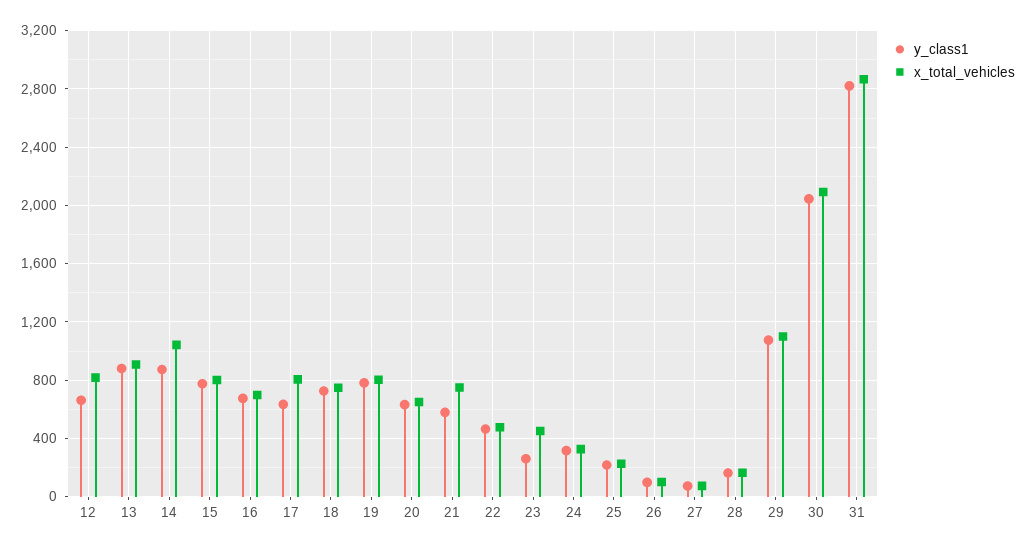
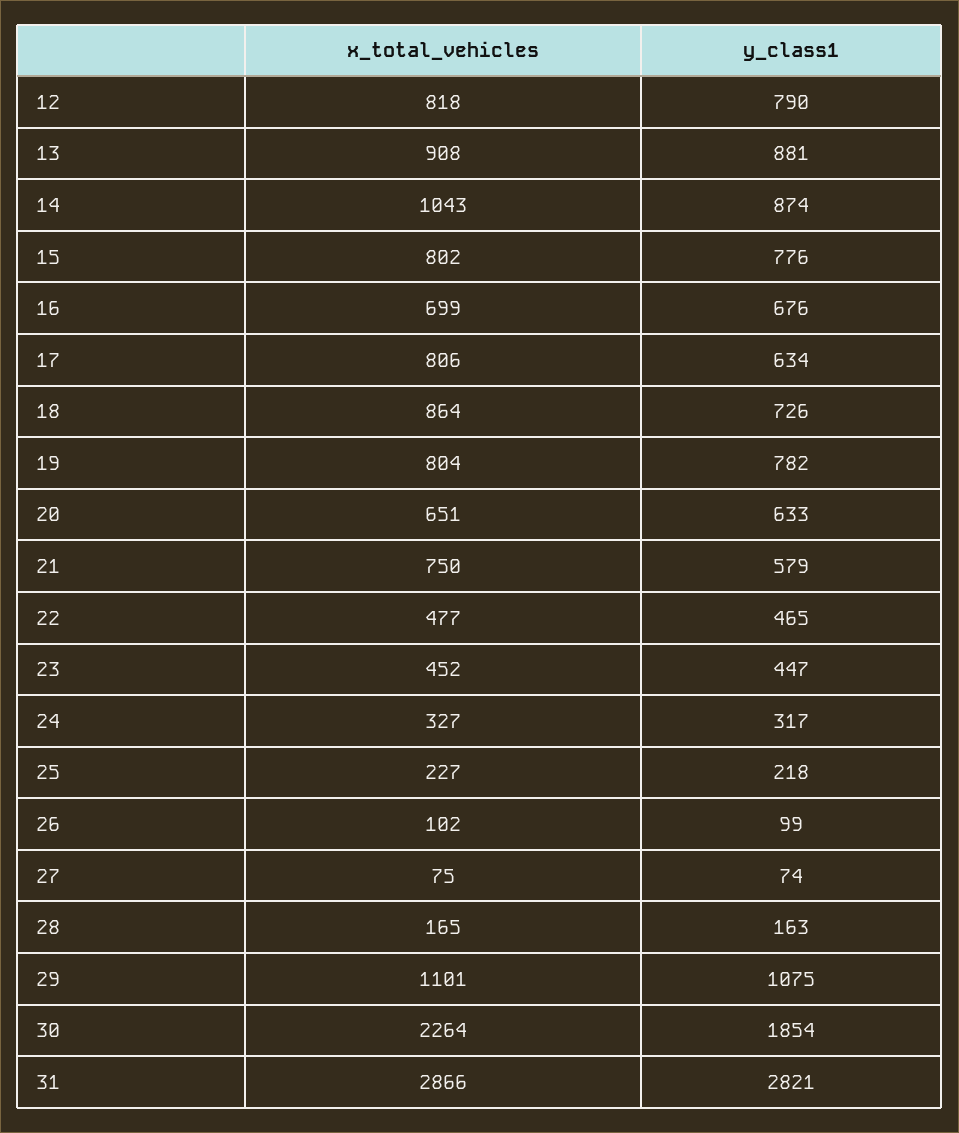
y_class1, 12: 650 -> 790
x_total_vehicles, 18: 750 -> 864
y_class1, 23: 250 -> 447
y_class1, 30: 2050 -> 1854
x_total_vehicles, 30: 2100 -> 2264

